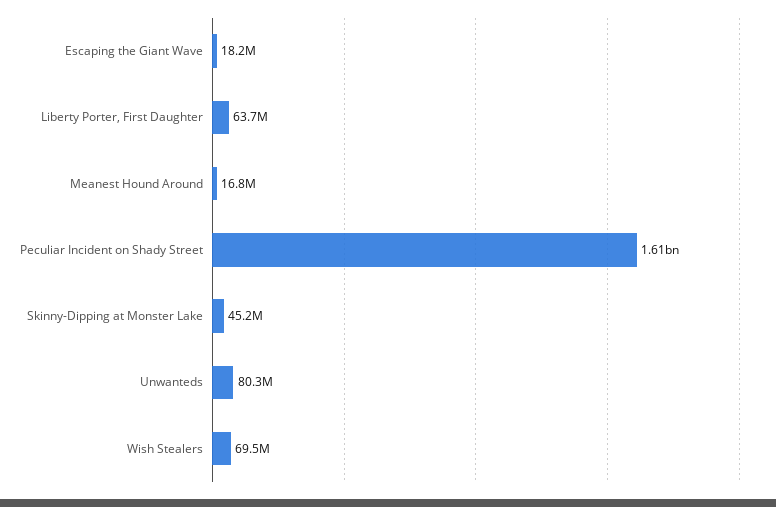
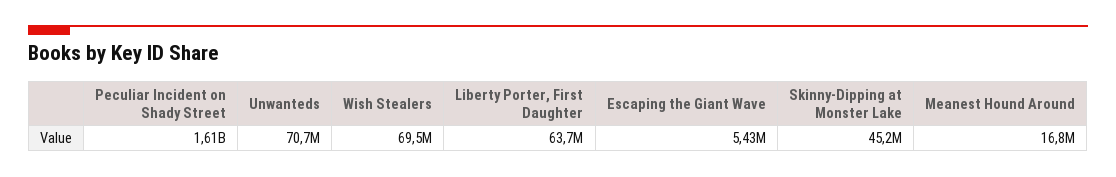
Escaping the Giant Wave: 18200000 -> 5430000
Unwanteds: 80300000 -> 70700000

